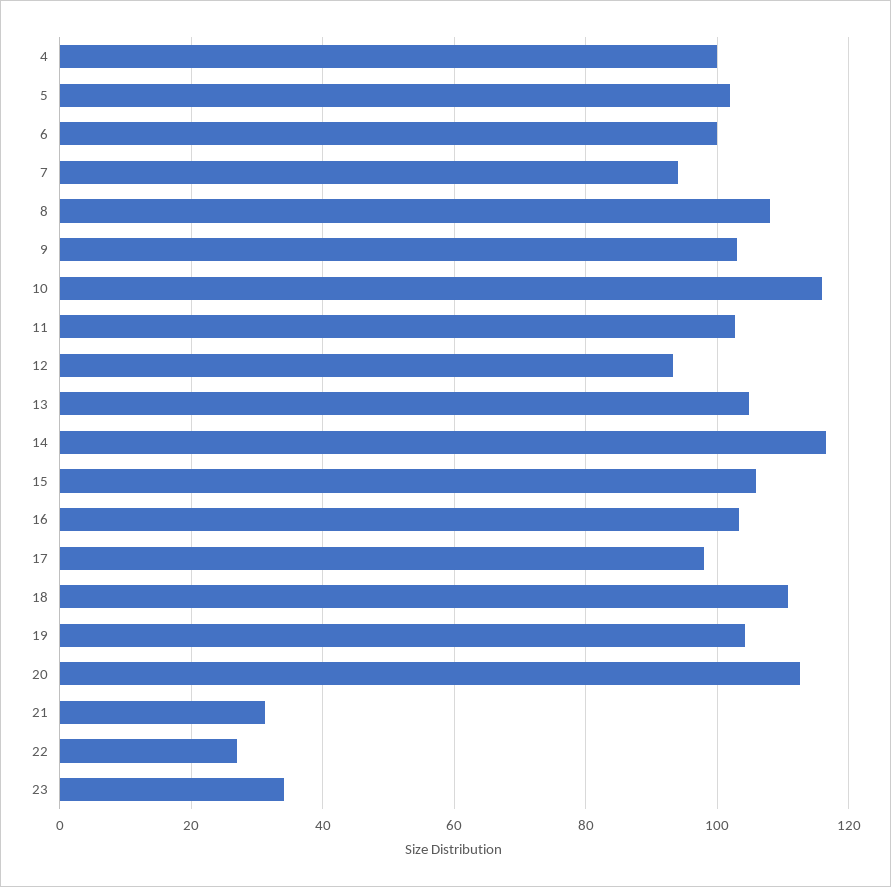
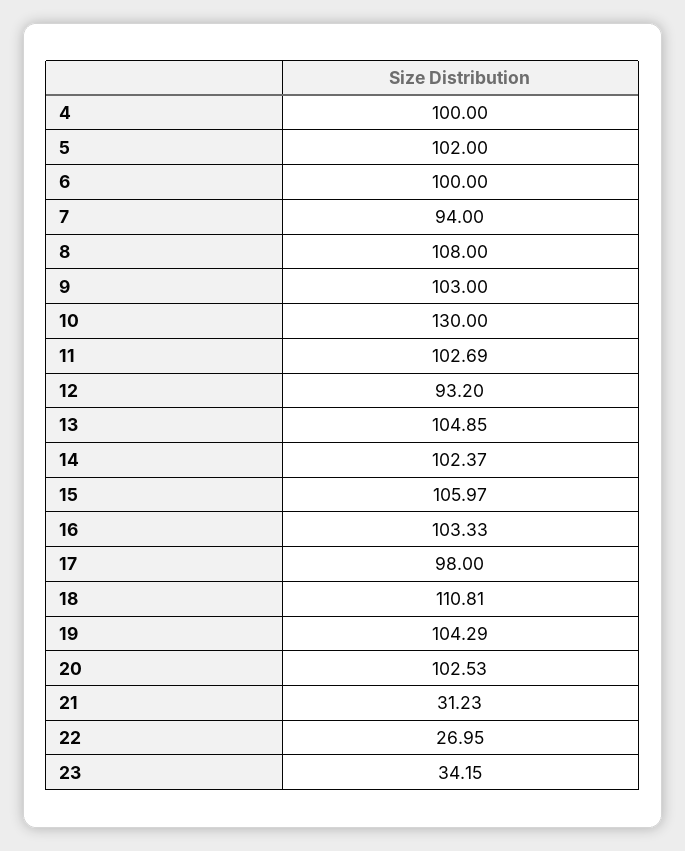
10: 116 -> 130
14: 116 -> 102.37
20: 112 -> 102.53

